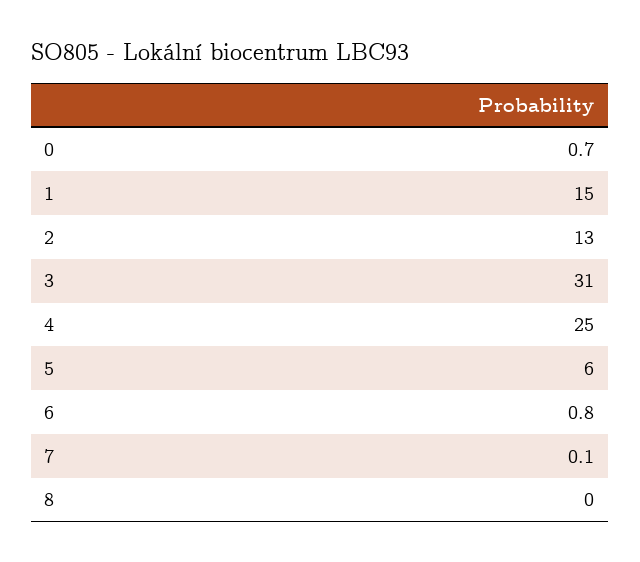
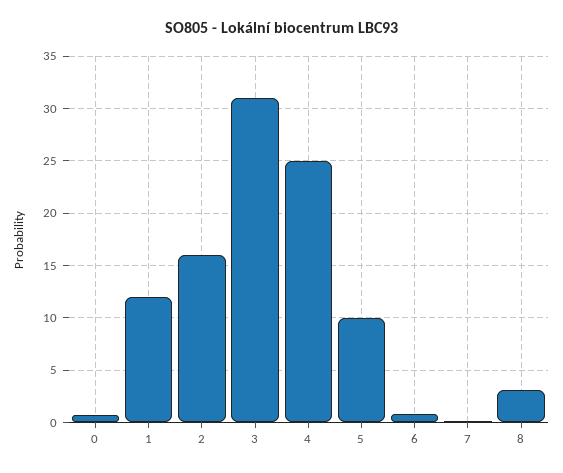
1: 15 -> 12
2: 13 -> 16
5: 6 -> 10
8: 0 -> 3

